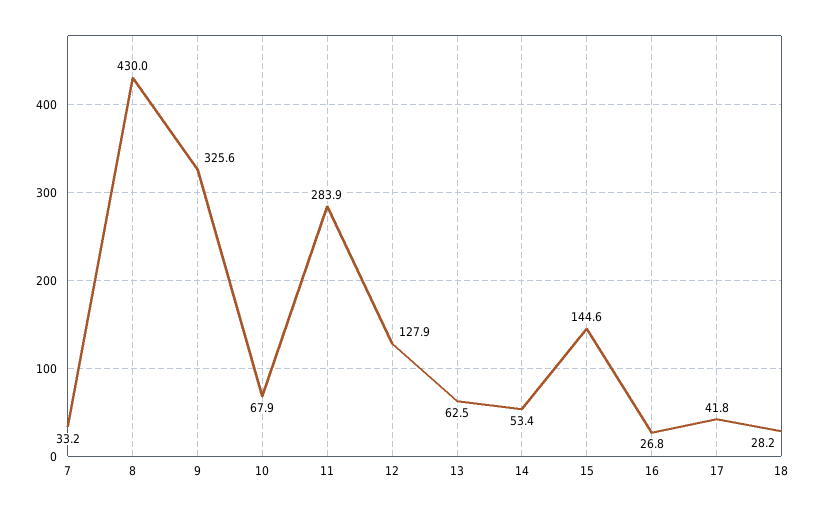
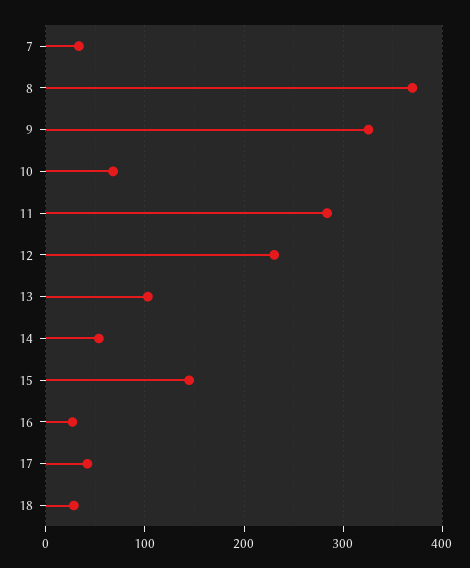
8: 430 -> 370
12: 127.9 -> 230
13: 62.5 -> 100

